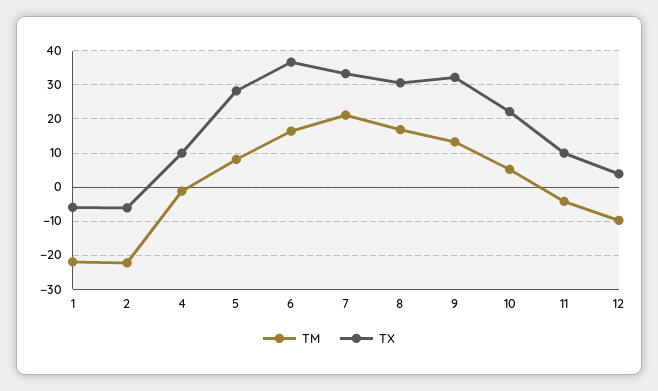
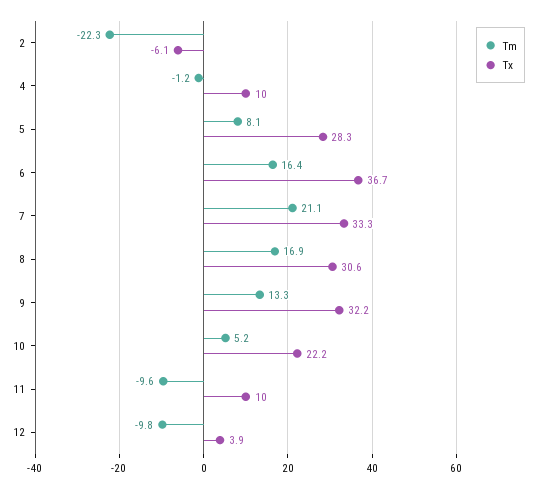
TM, 1: -22 -> none
TX, 1: -6 -> none
TM, 11: -4 -> -9.6

